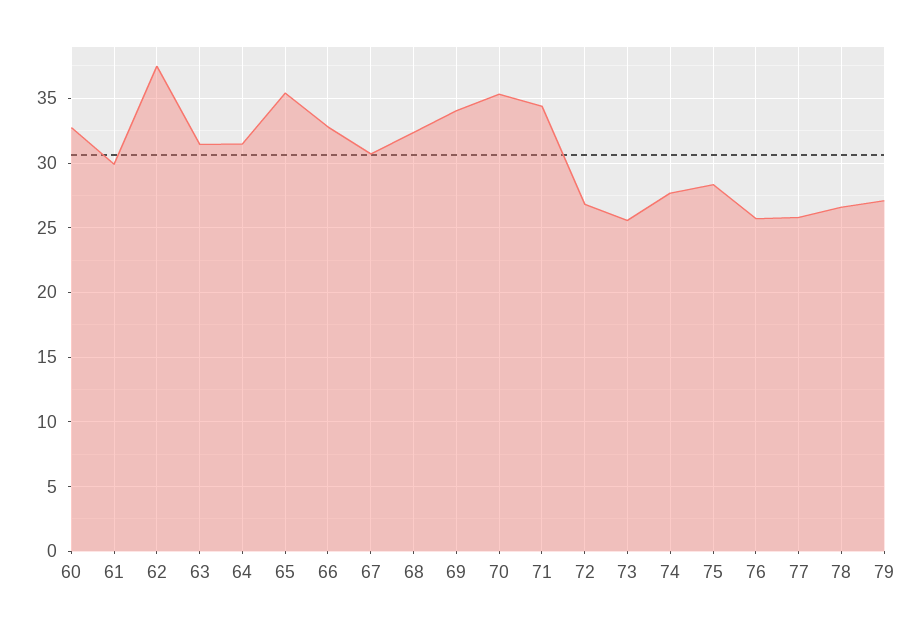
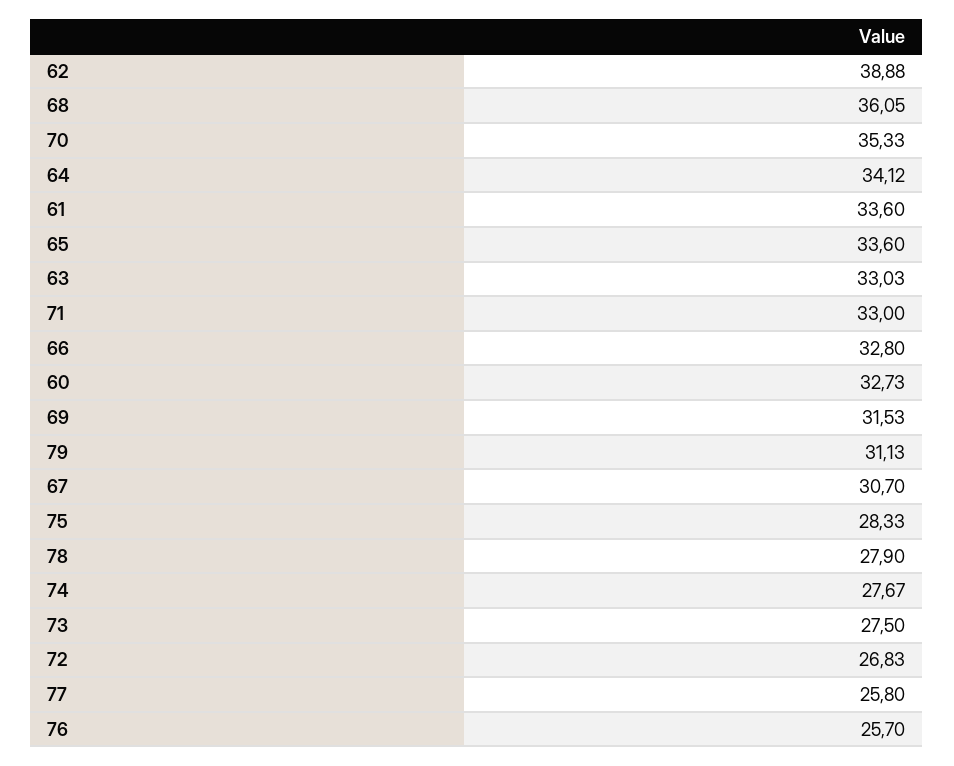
61: 30 -> 33.6
62: 37.5 -> 38.88
63: 31.5 -> 33.03
64: 31.5 -> 34.12
65: 35.5 -> 33.6
68: 32.5 -> 36.05
69: 34 -> 31.53
71: 34.5 -> 33
73: 25.5 -> 27.5
78: 26.5 -> 27.9
79: 27 -> 31.13

